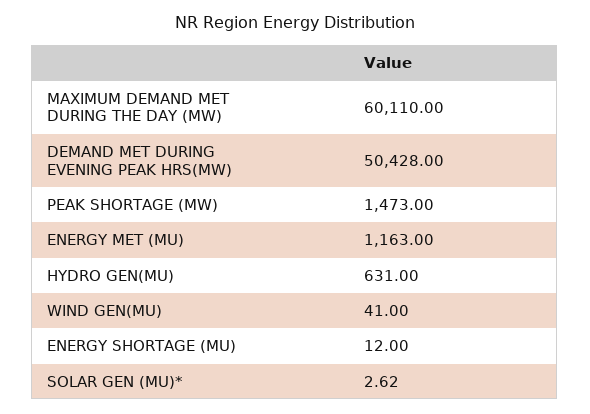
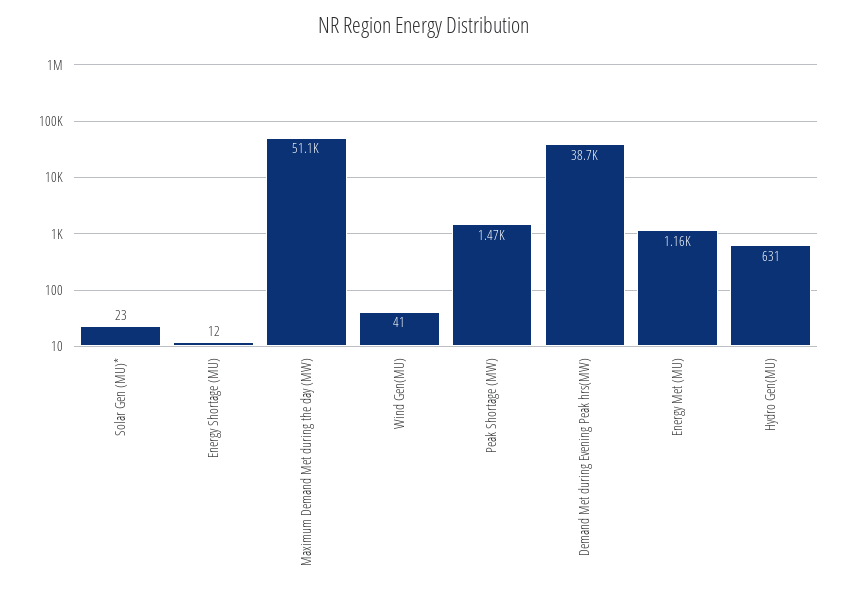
MAXIMUM DEMAND MET DURING THE DAY (MW): 60110 -> 51100
DEMAND MET DURING EVENING PEAK HRS(MW): 50428 -> 38700
SOLAR GEN (MU)*: 2.62 -> 23

